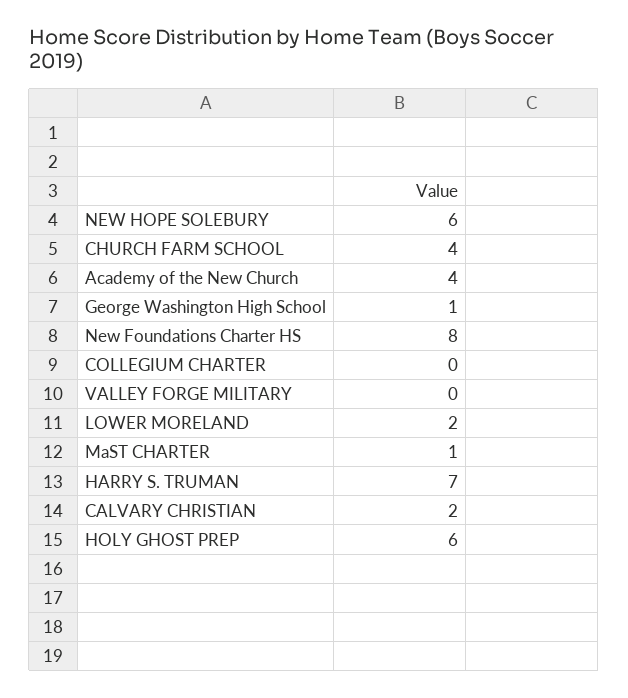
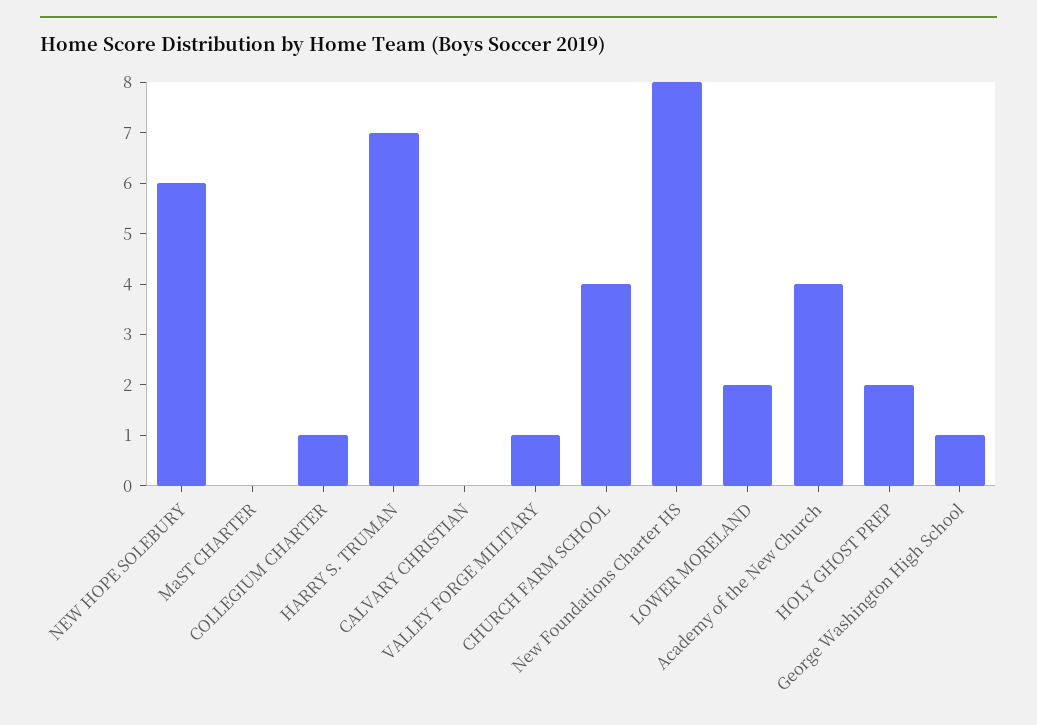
COLLEGIUM CHARTER: 0 -> 1
VALLEY FORGE MILITARY: 0 -> 1
MaST CHARTER: 1 -> 0
CALVARY CHRISTIAN: 2 -> 0
HOLY GHOST PREP: 6 -> 2

